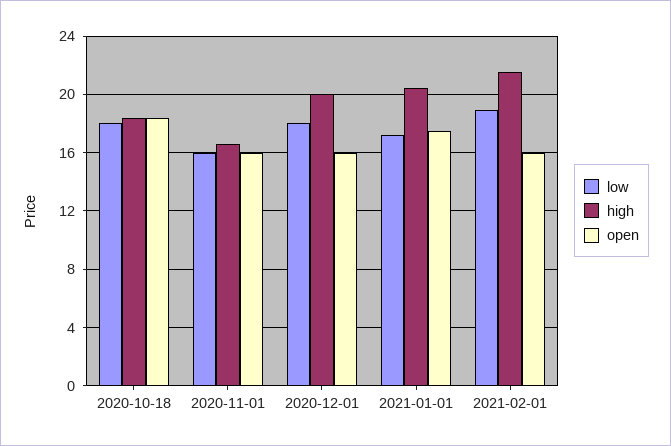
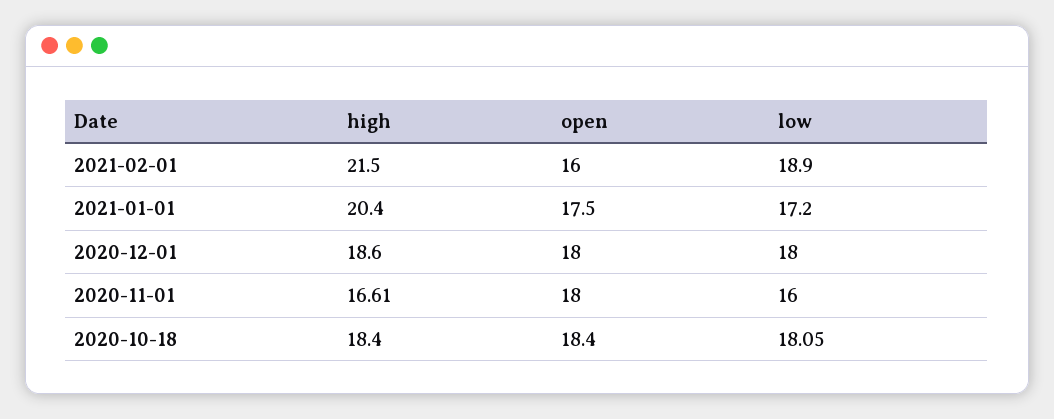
open, 2020-11-01: 16 -> 18
high, 2020-12-01: 20 -> 18.6
open, 2020-12-01: 16 -> 18

